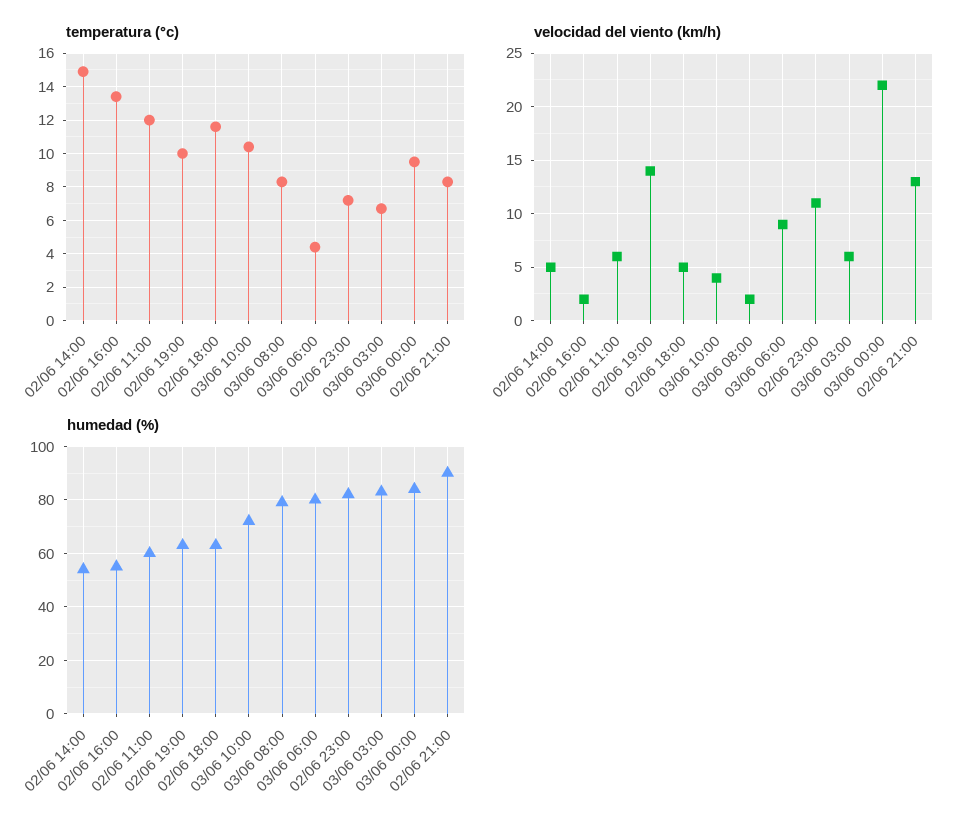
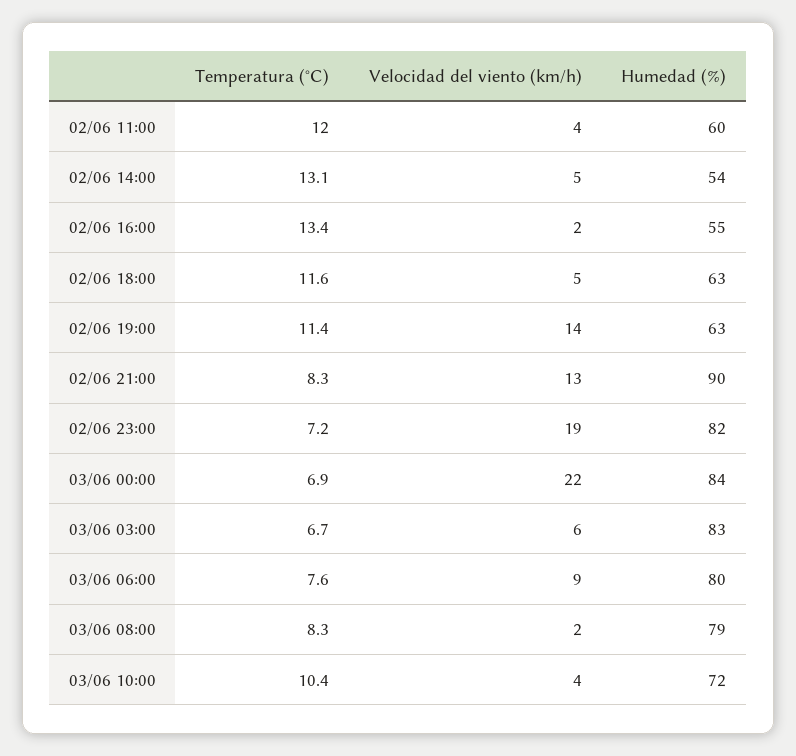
temperatura (°c), 02/06 14:00: 15 -> 13.1
temperatura (°c), 02/06 19:00: 10 -> 11.4
temperatura (°c), 03/06 06:00: 4.5 -> 7.6
temperatura (°c), 03/06 00:00: 9.5 -> 6.9
velocidad del viento (km/h), 02/06 11:00: 6 -> 4
velocidad del viento (km/h), 02/06 23:00: 11 -> 19

